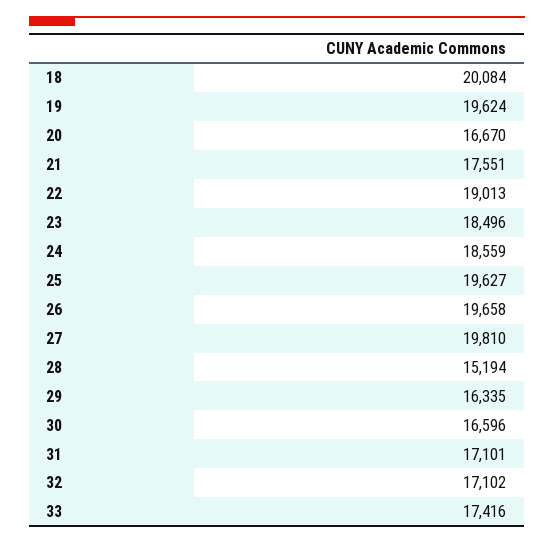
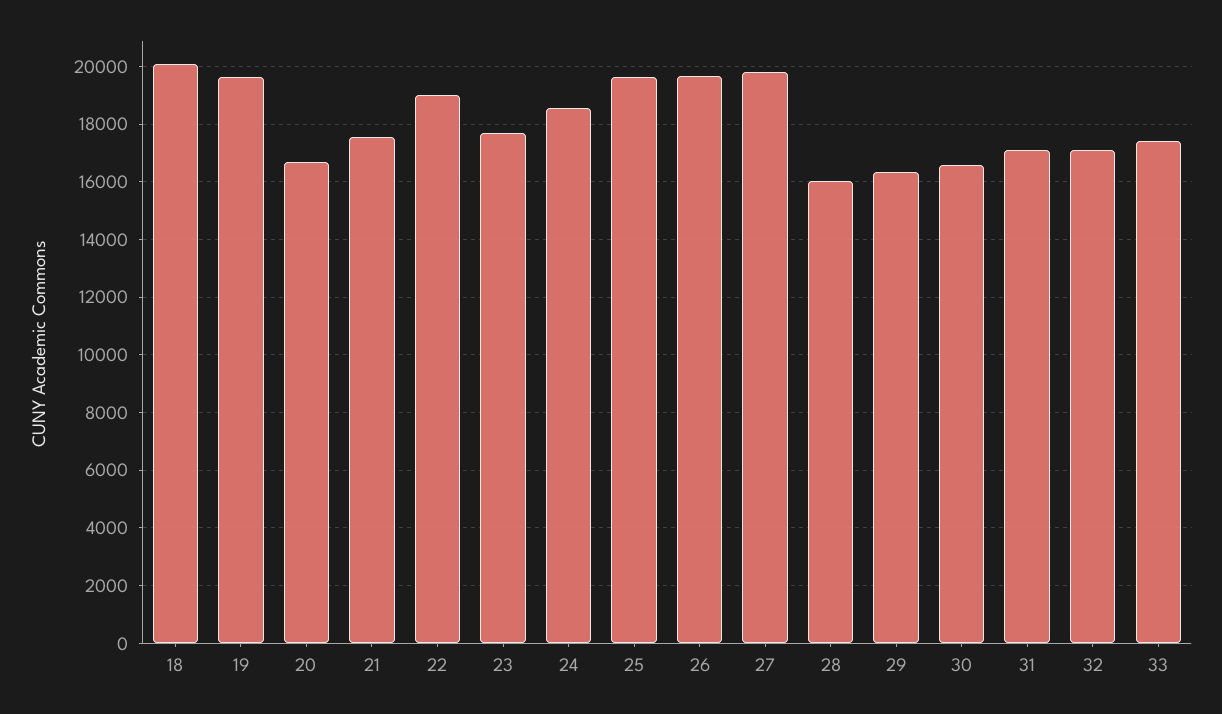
23: 18496 -> 17750
28: 15194 -> 16000

